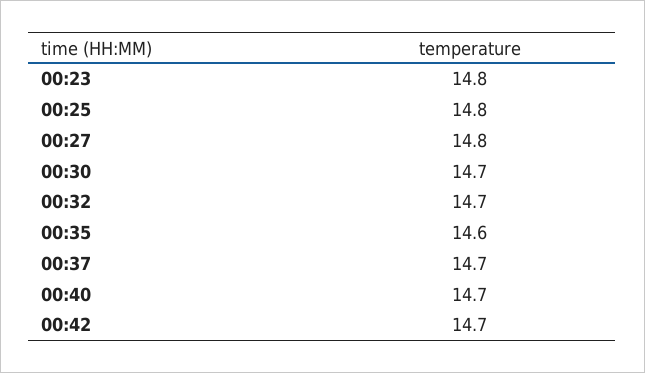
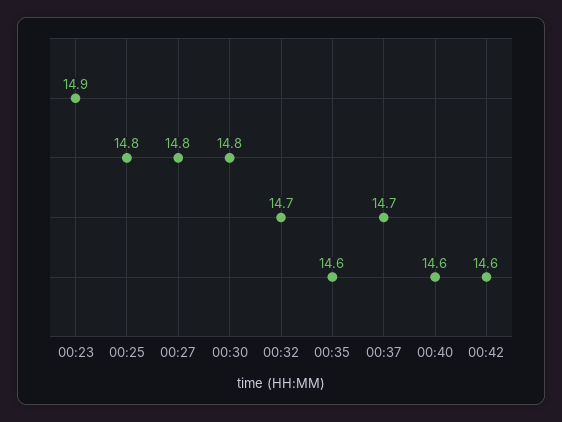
00:23: 14.8 -> 14.9
00:30: 14.7 -> 14.8
00:40: 14.7 -> 14.6
00:42: 14.7 -> 14.6

